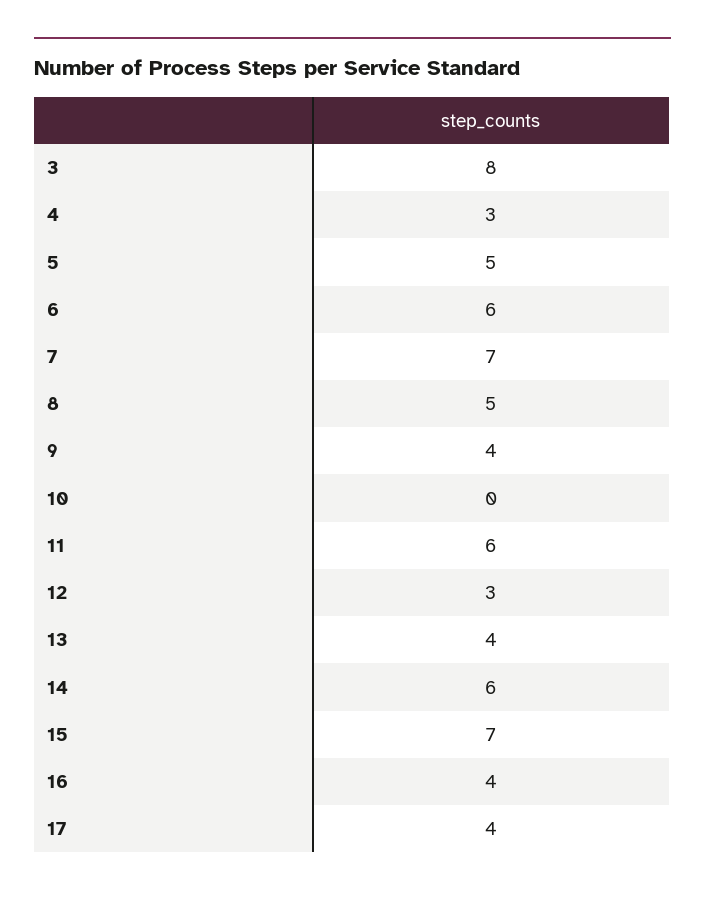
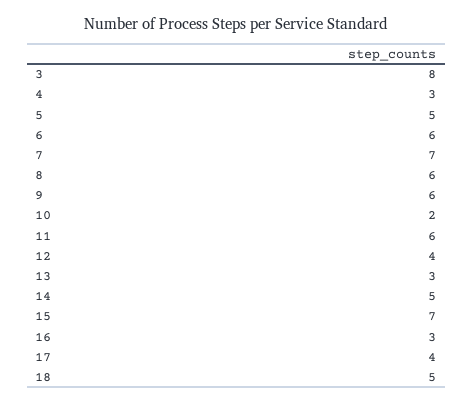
8: 5 -> 6
9: 4 -> 6
10: 0 -> 2
12: 3 -> 4
13: 4 -> 3
14: 6 -> 5
16: 4 -> 3
18: none -> 5

